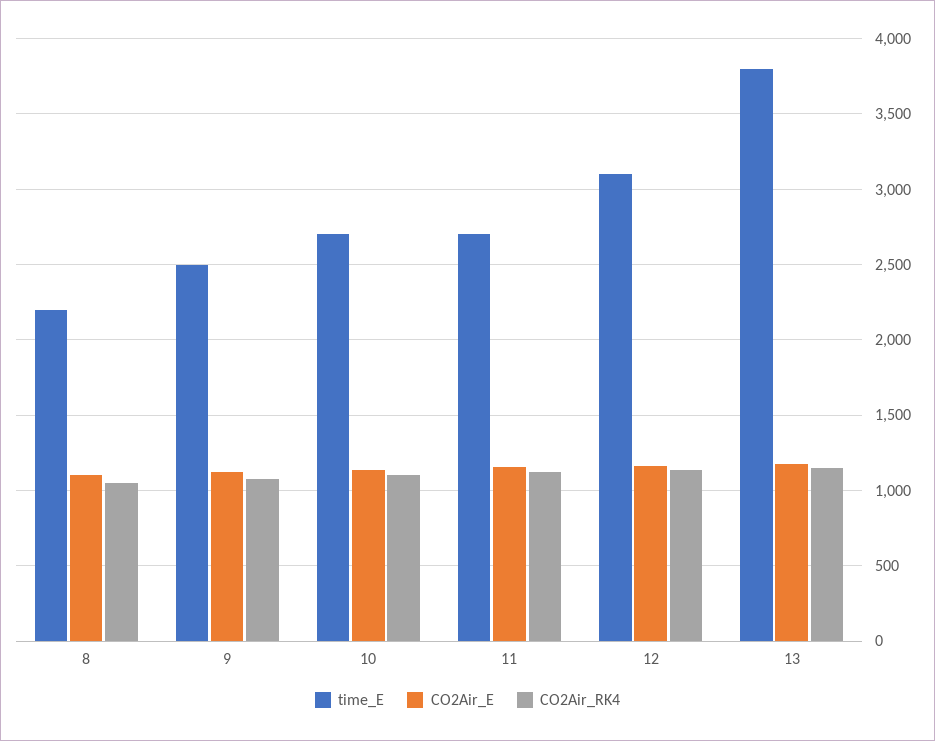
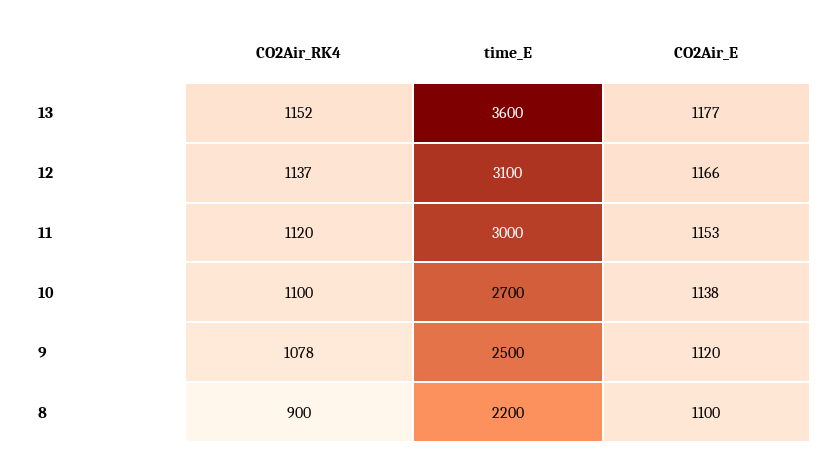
CO2Air_RK4, 8: 1050 -> 900
time_E, 11: 2700 -> 3000
time_E, 13: 3800 -> 3600

